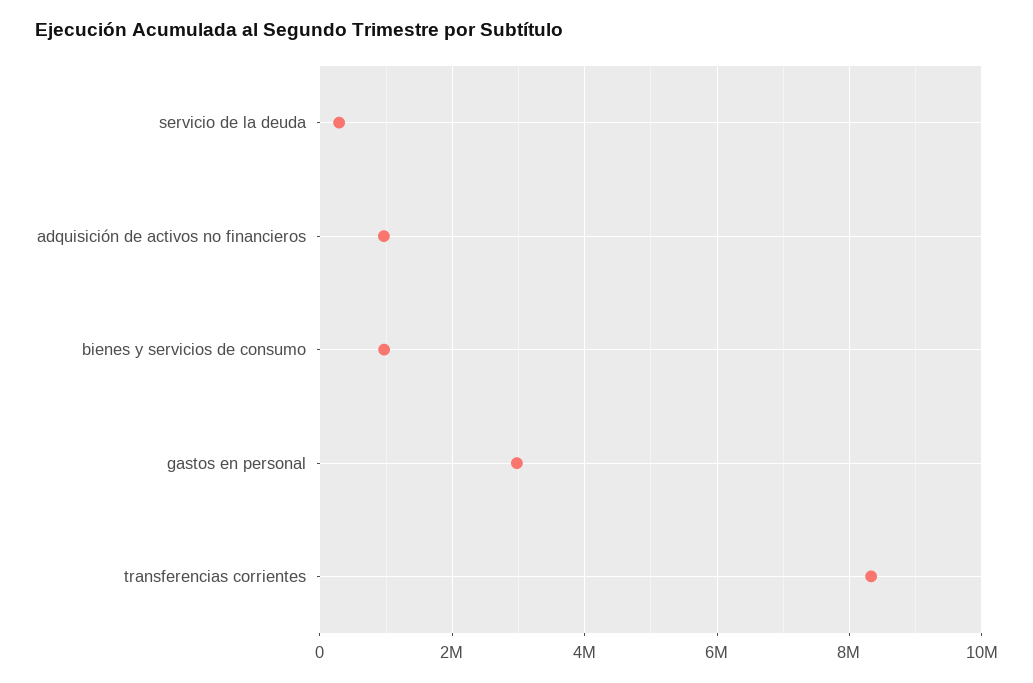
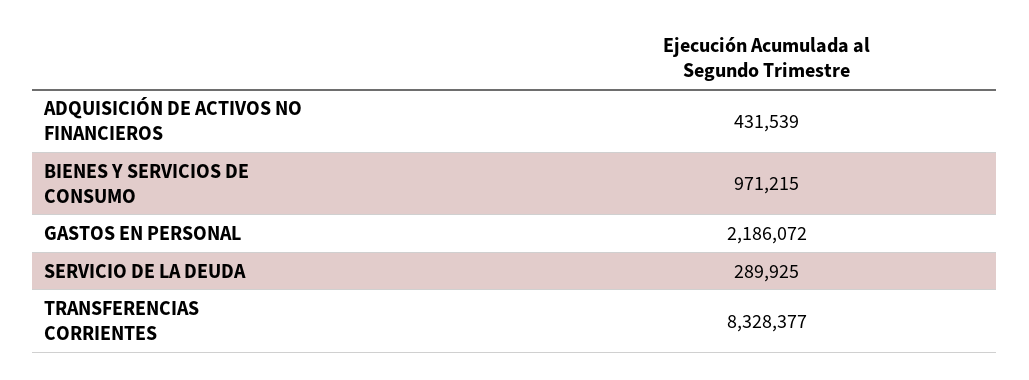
adquisición de activos no financieros: 1000000 -> 431539
gastos en personal: 3000000 -> 2186072

